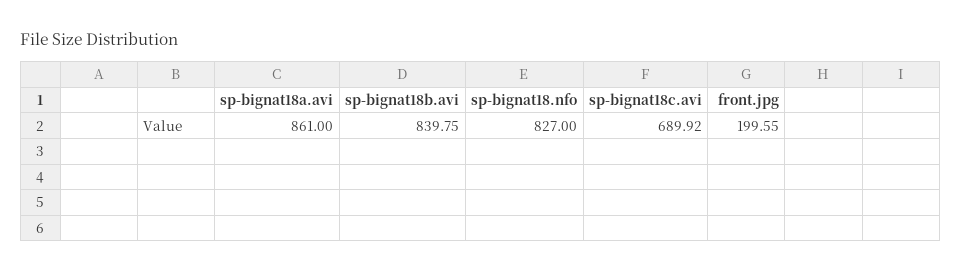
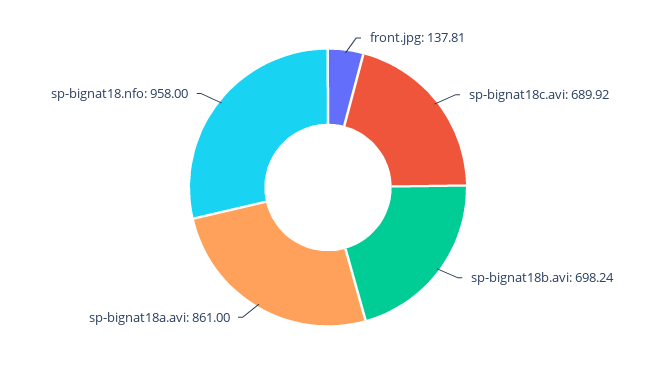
sp-bignat18b.avi: 839.75 -> 698.24
sp-bignat18.nfo: 827 -> 958
front.jpg: 199.55 -> 137.81

